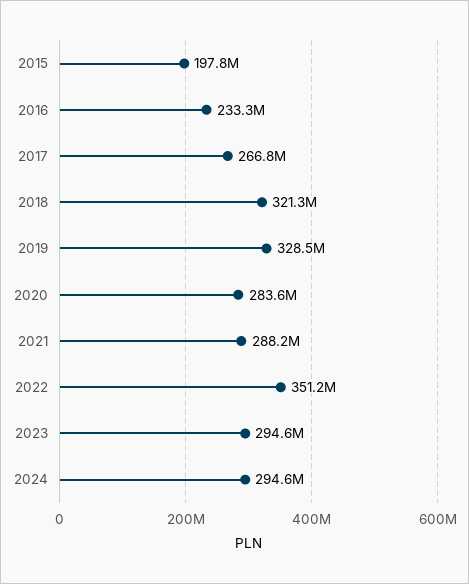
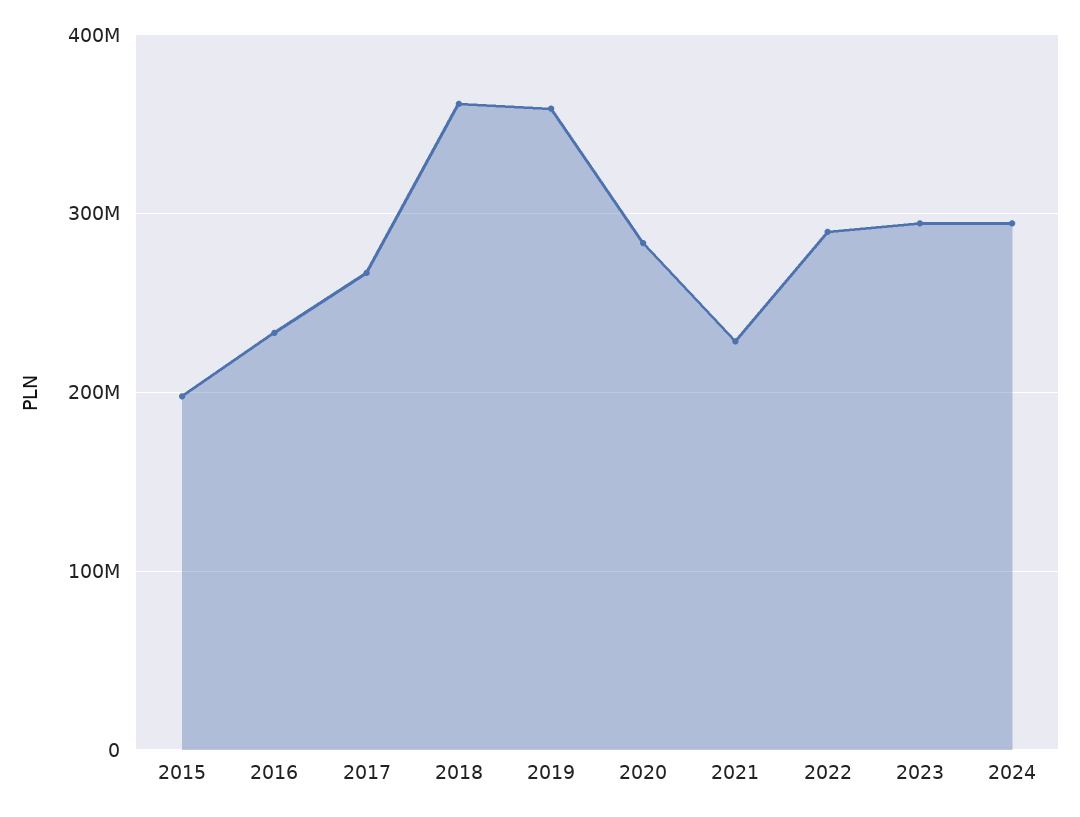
2018: 321300000 -> 360000000
2019: 328500000 -> 360000000
2021: 288200000 -> 230000000
2022: 351200000 -> 290000000

